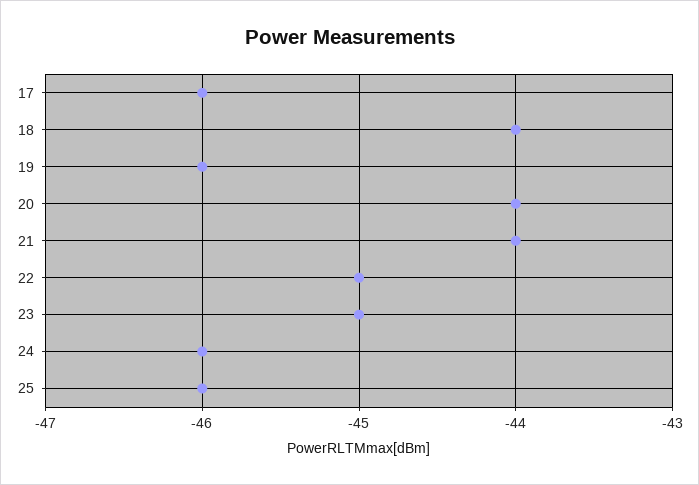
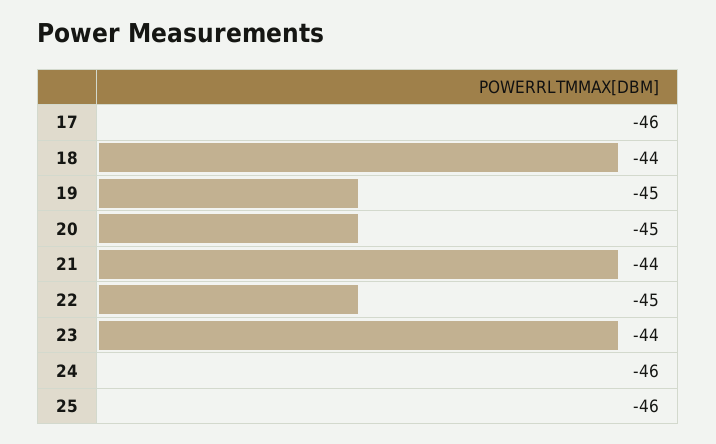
19: -46 -> -45
20: -44 -> -45
23: -45 -> -44

